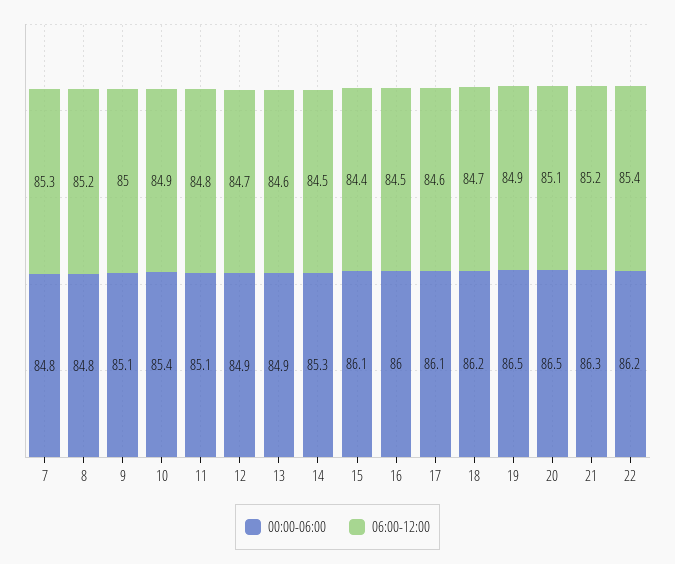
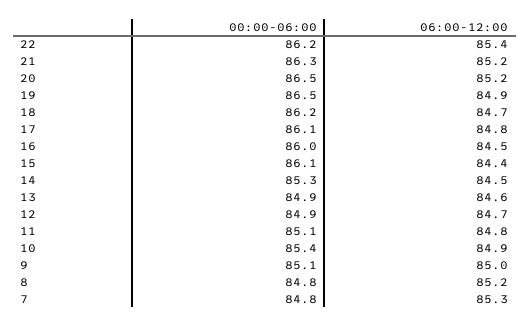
06:00-12:00, 17: 84.6 -> 84.8
06:00-12:00, 20: 85.1 -> 85.2

